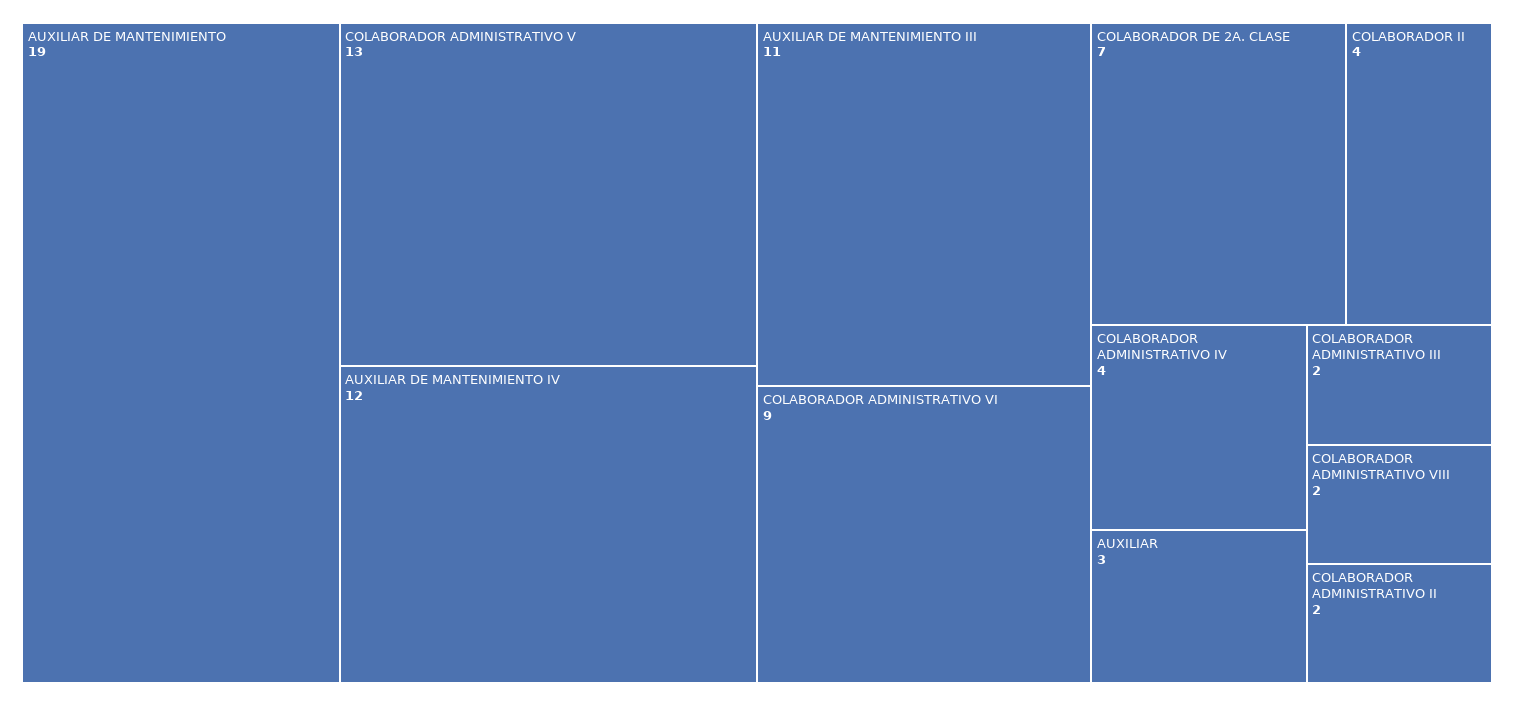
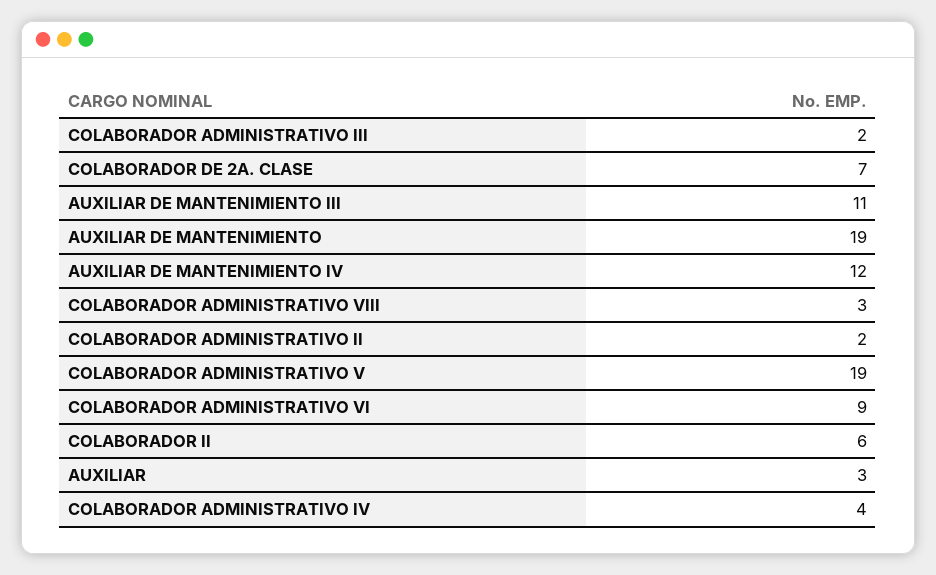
COLABORADOR ADMINISTRATIVO V: 13 -> 19
COLABORADOR II: 4 -> 6
COLABORADOR ADMINISTRATIVO VIII: 2 -> 3

